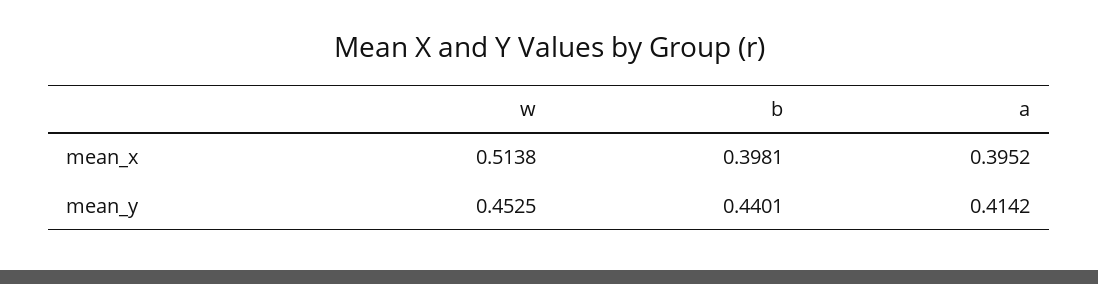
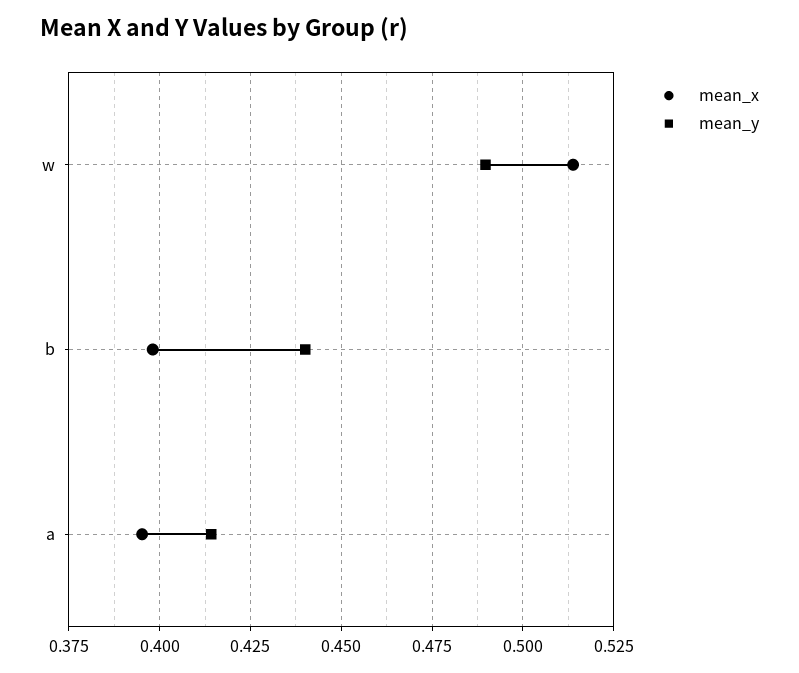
mean_y, w: 0.4525 -> 0.49

